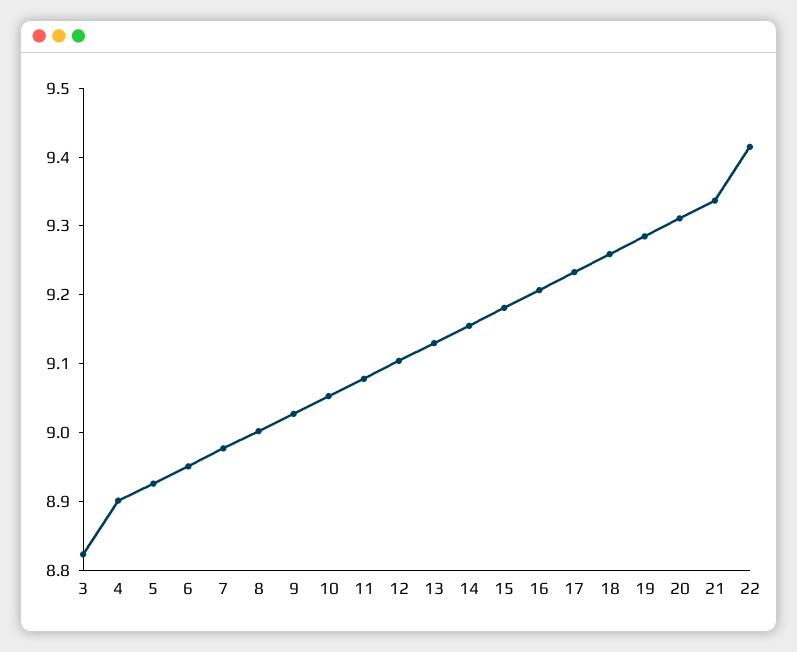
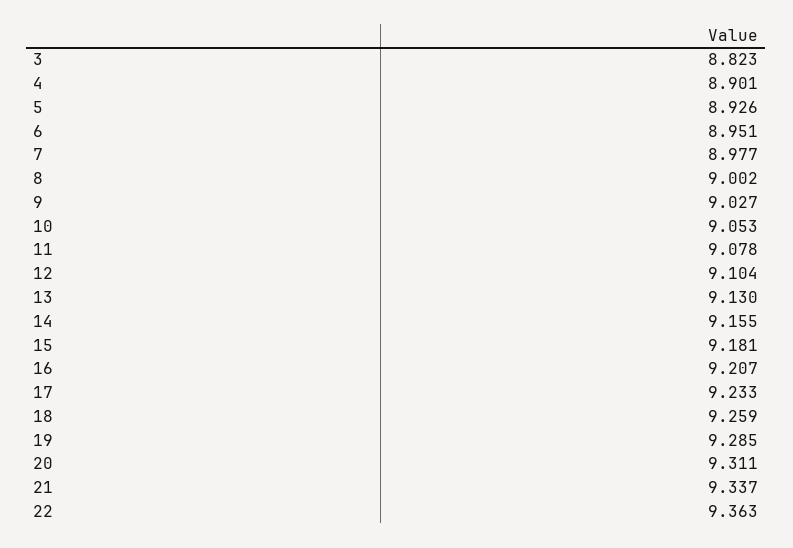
22: 9.42 -> 9.363

